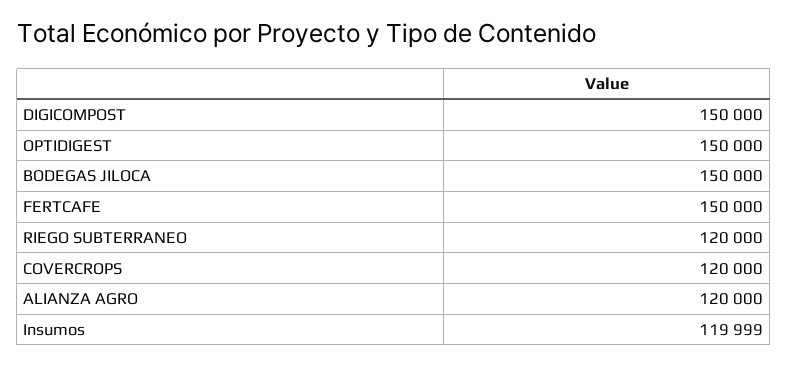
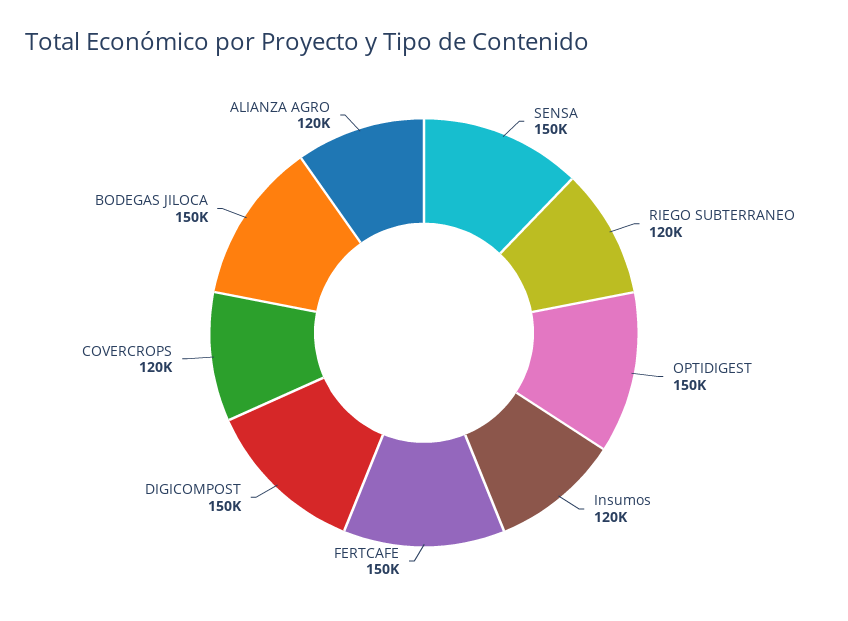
SENSA: none -> 150000

